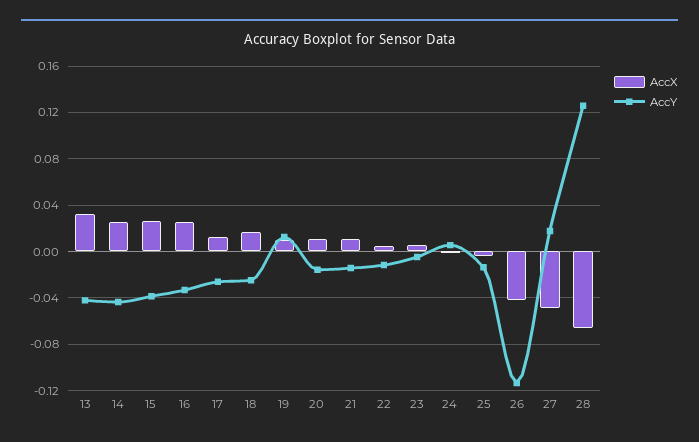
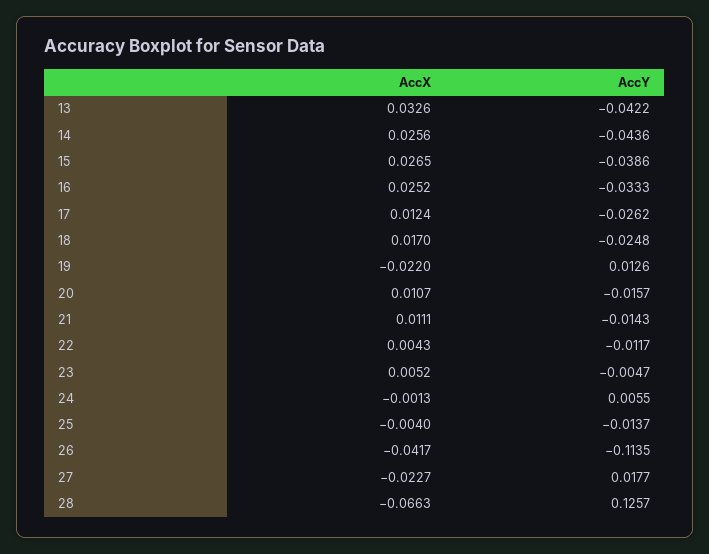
AccX, 19: 0.01 -> -0.022
AccX, 27: -0.05 -> -0.0227

